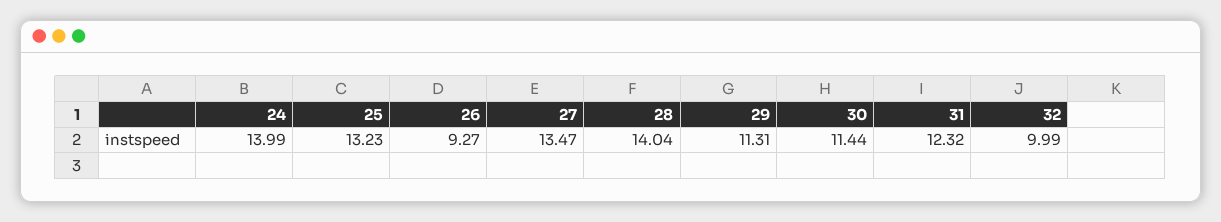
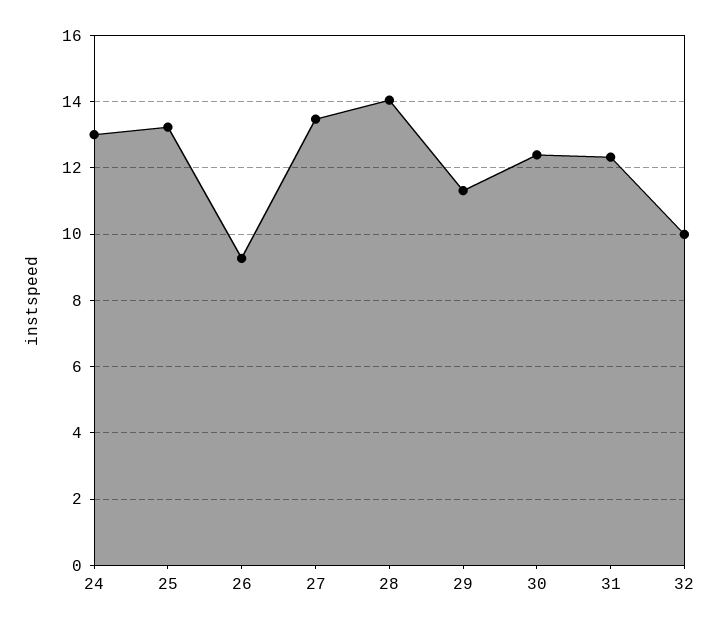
24: 13.99 -> 13
30: 11.44 -> 12.4

